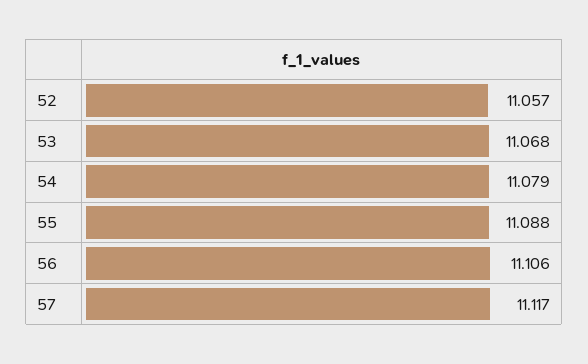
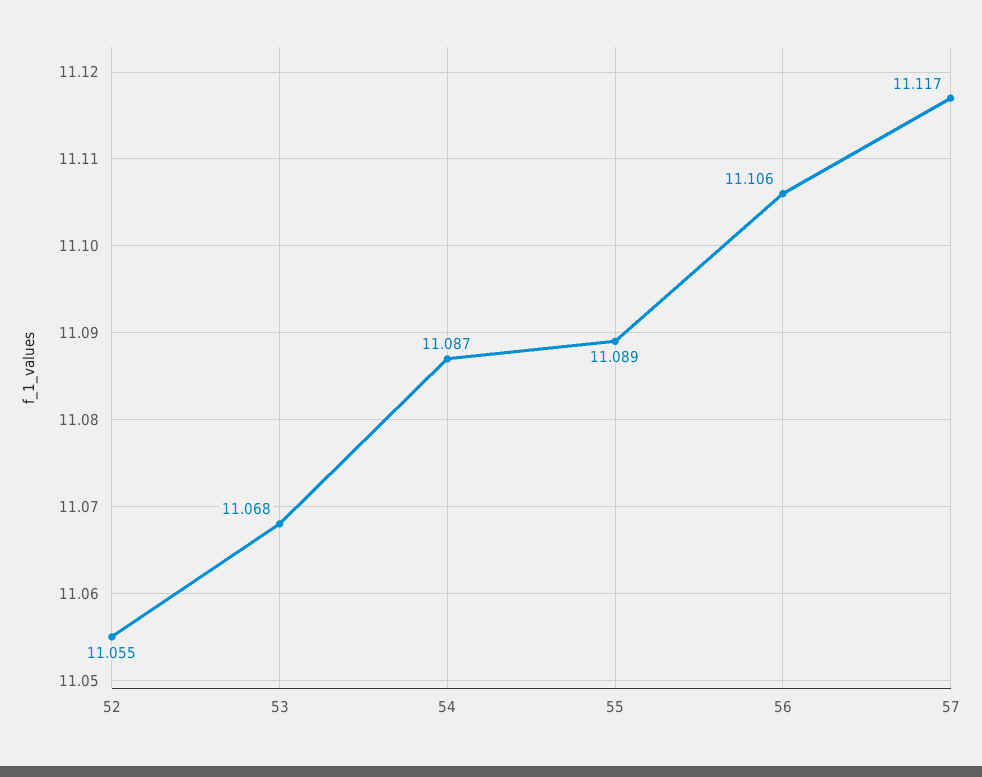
52: 11.057 -> 11.055
54: 11.079 -> 11.087
55: 11.088 -> 11.089

